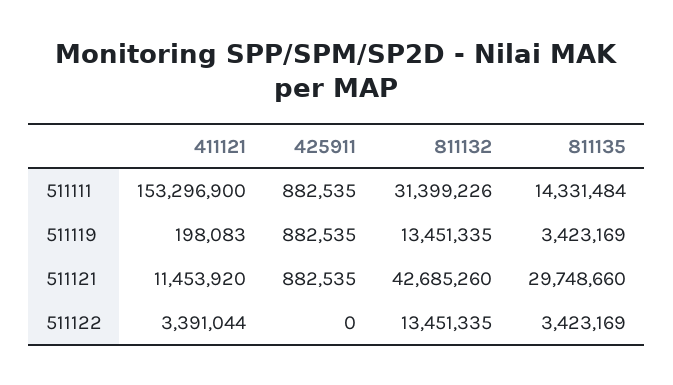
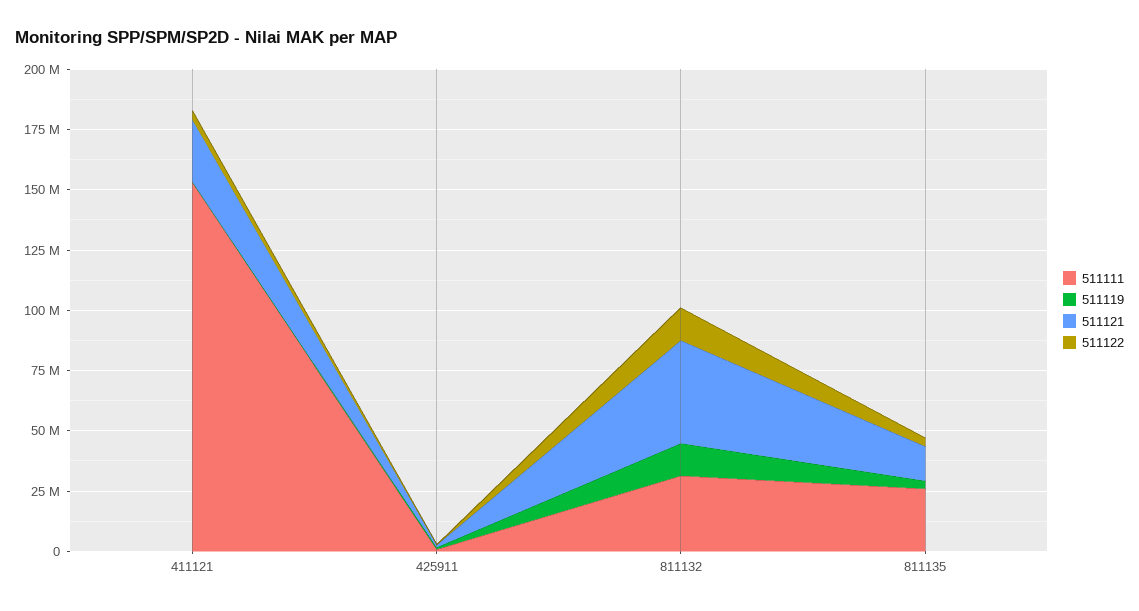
511111, 811135: 14331484 -> 25000000
511121, 411121: 11453920 -> 25000000
511121, 811135: 29748660 -> 15000000

